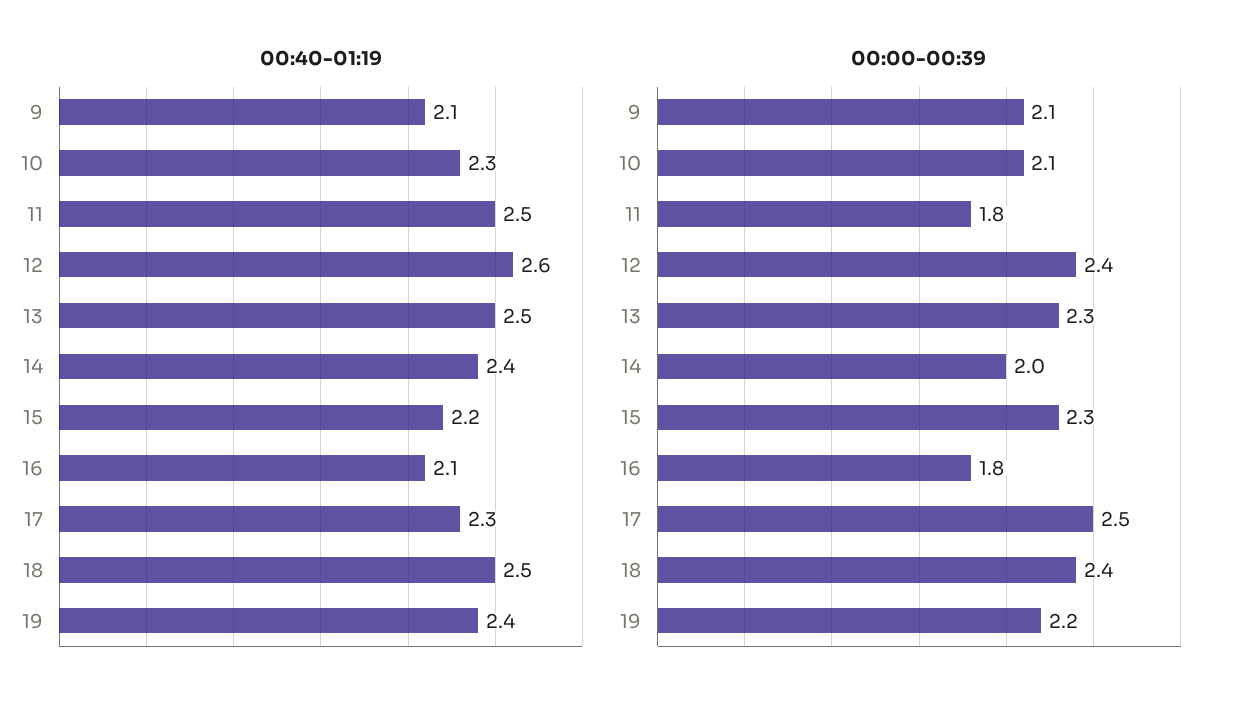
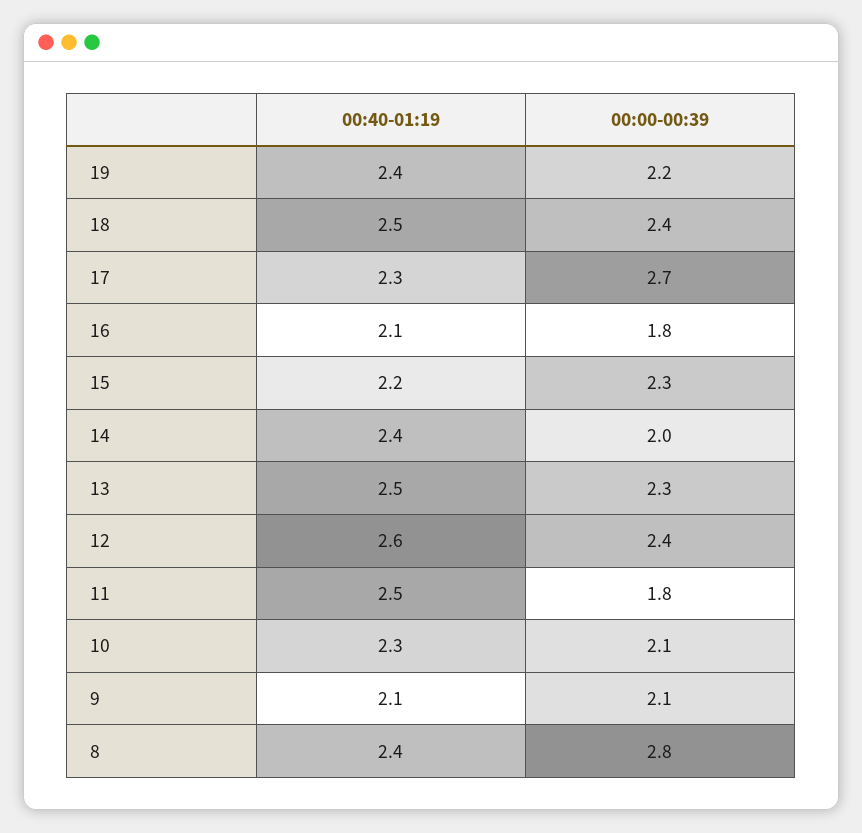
00:00-00:39, 17: 2.5 -> 2.7
00:40-01:19, 8: none -> 2.4
00:00-00:39, 8: none -> 2.8

